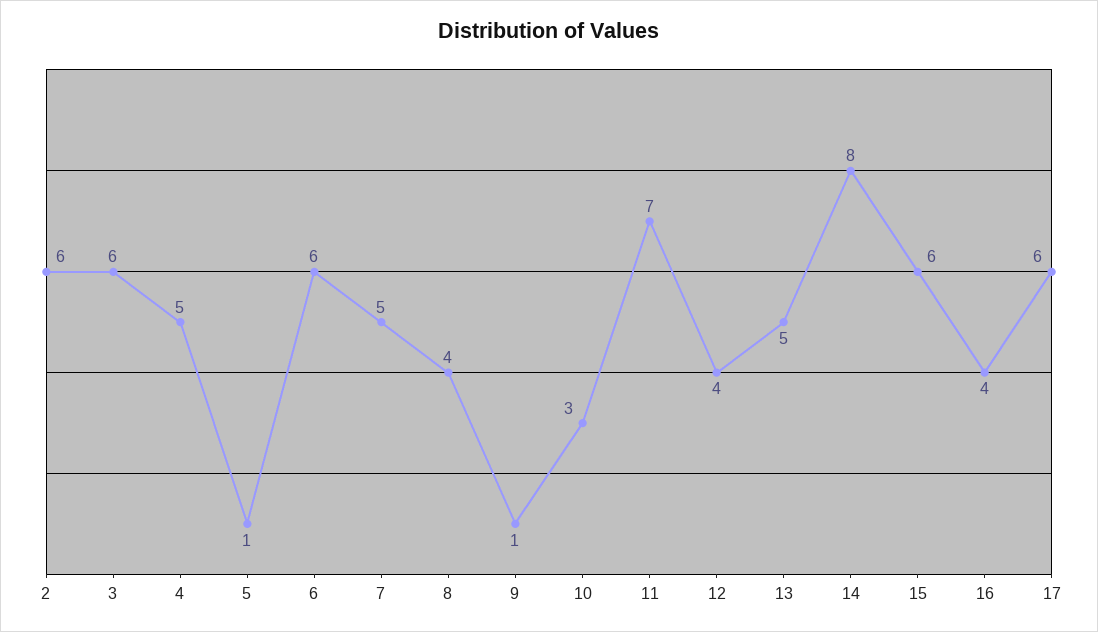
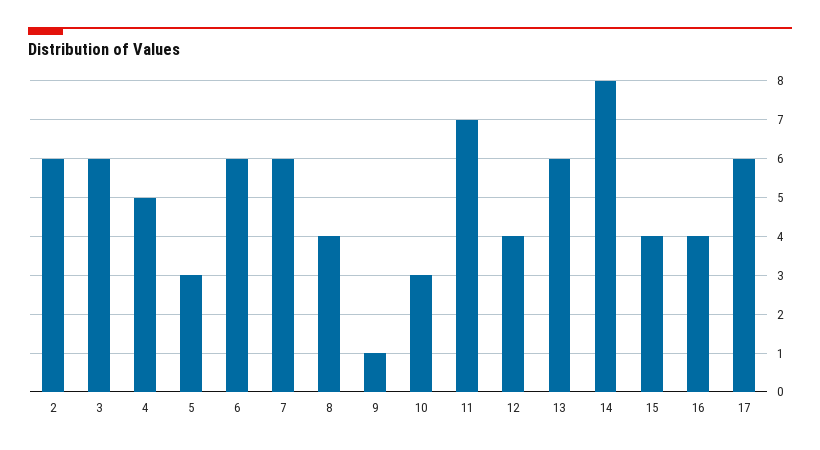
5: 1 -> 3
7: 5 -> 6
13: 5 -> 6
15: 6 -> 4

